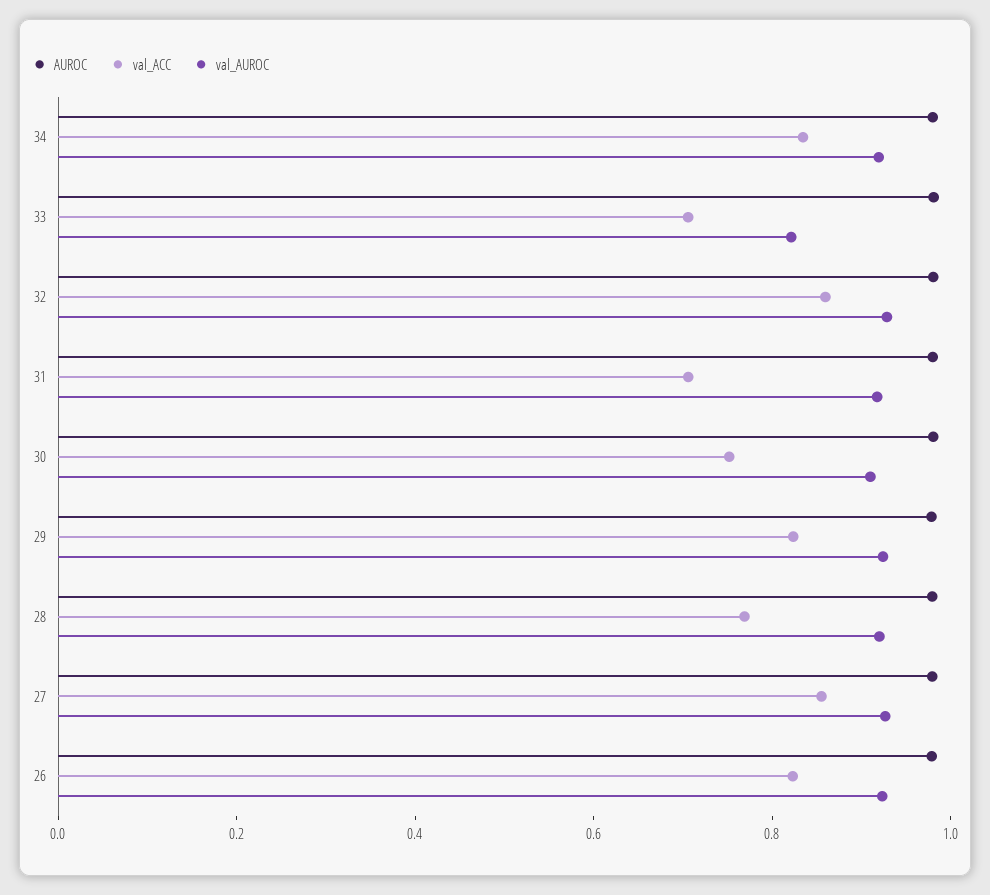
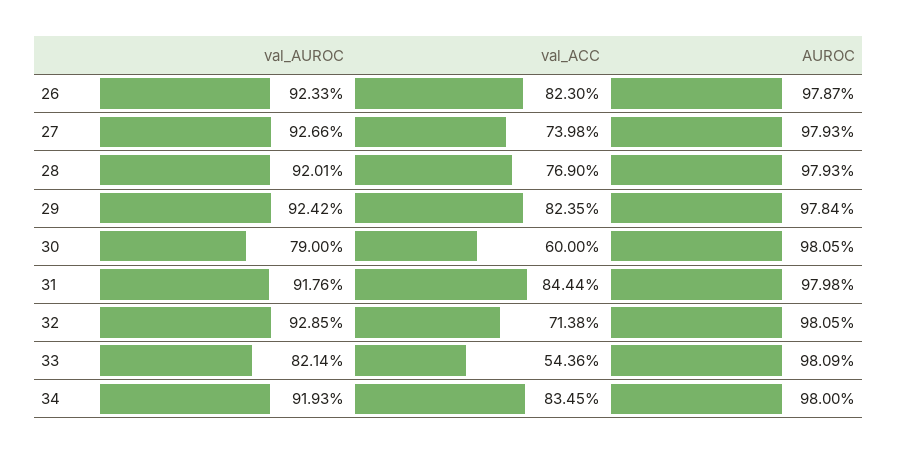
val_ACC, 33: 0.7 -> 0.5436
val_ACC, 32: 0.85 -> 0.7138
val_ACC, 31: 0.7 -> 0.8444
val_ACC, 30: 0.75 -> 0.6
val_AUROC, 30: 0.9 -> 0.79
val_ACC, 27: 0.85 -> 0.7398

